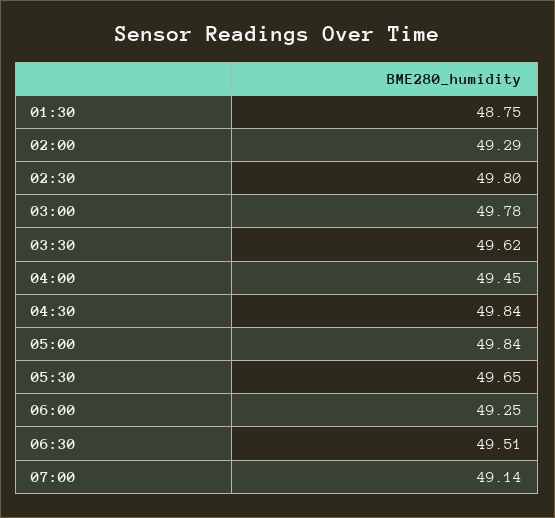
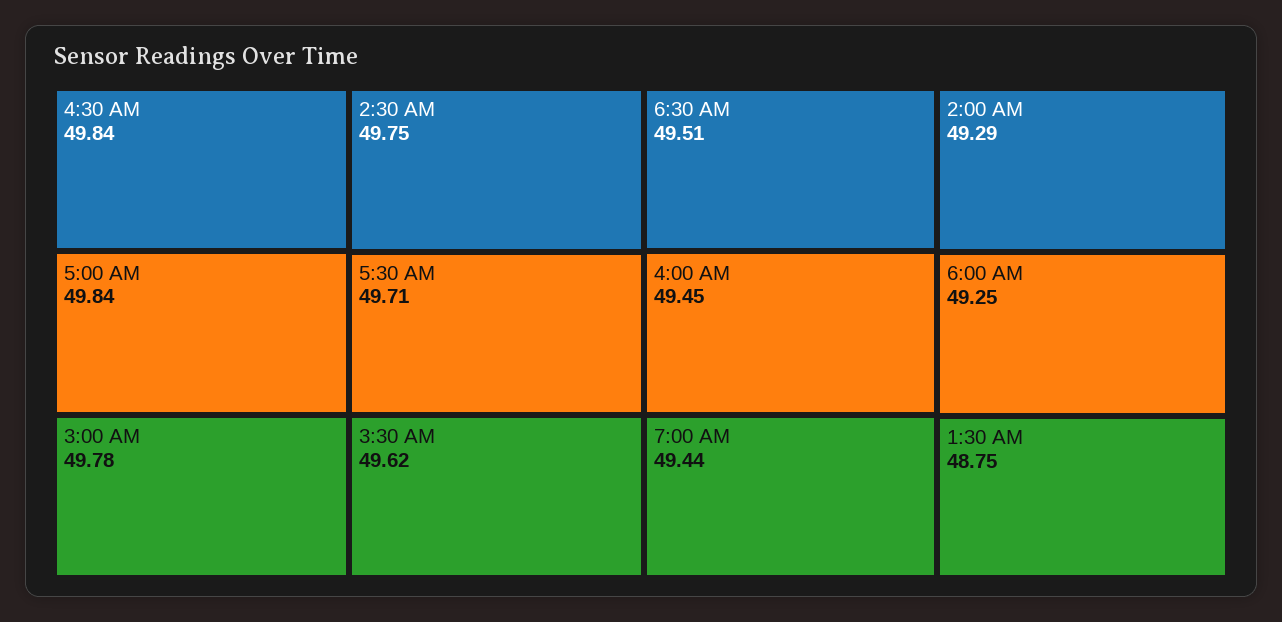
02:30: 49.8 -> 49.75
05:30: 49.65 -> 49.71
07:00: 49.14 -> 49.44

